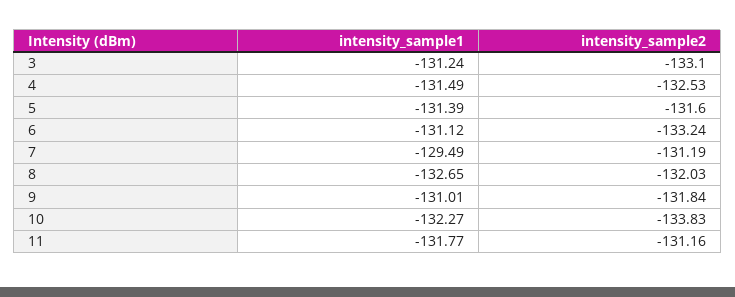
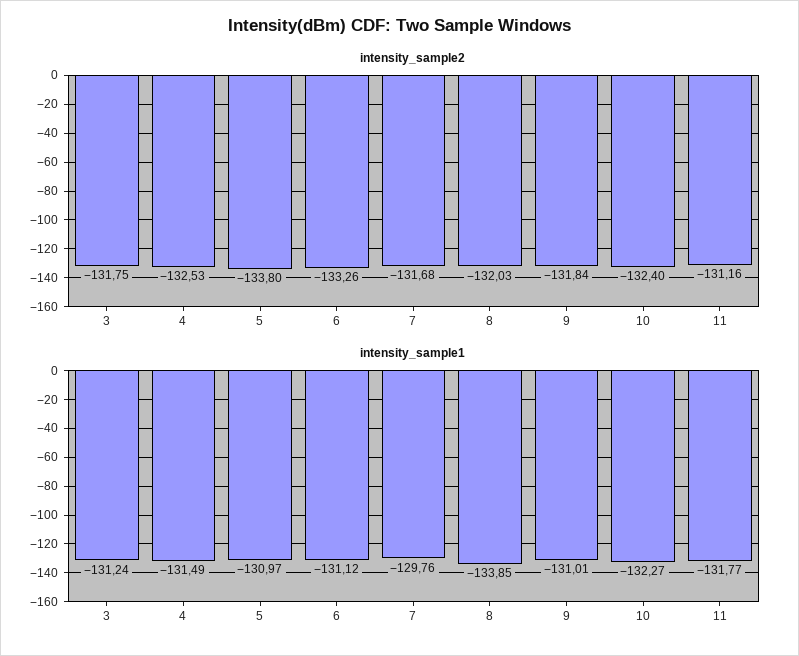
intensity_sample2, 3: -133.1 -> -131.75
intensity_sample1, 5: -131.39 -> -130.97
intensity_sample2, 5: -131.6 -> -133.8
intensity_sample2, 6: -133.24 -> -133.26
intensity_sample1, 7: -129.49 -> -129.76
intensity_sample2, 7: -131.19 -> -131.68
intensity_sample1, 8: -132.65 -> -133.85
intensity_sample2, 10: -133.83 -> -132.4

